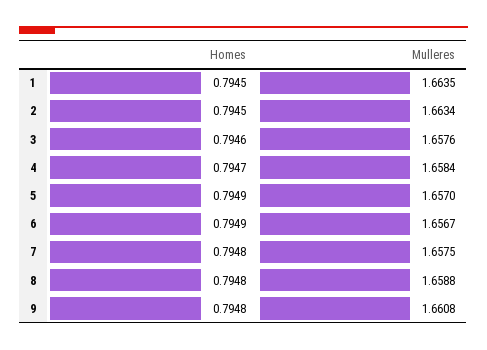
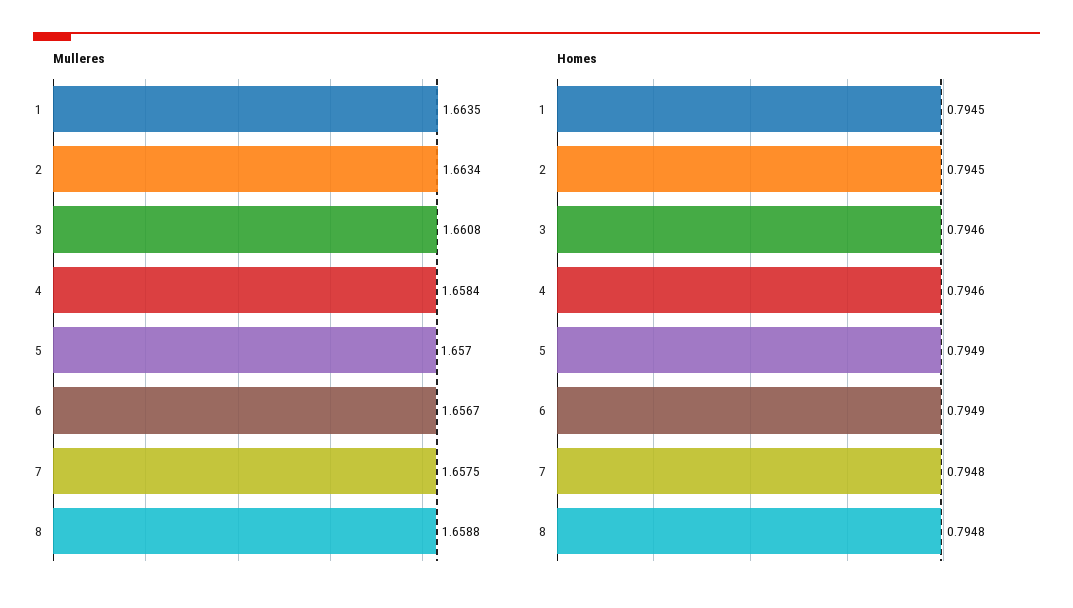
Mulleres, 3: 1.6576 -> 1.6608
Homes, 4: 0.7947 -> 0.7946
Homes, 9: 0.7948 -> none
Mulleres, 9: 1.6608 -> none

